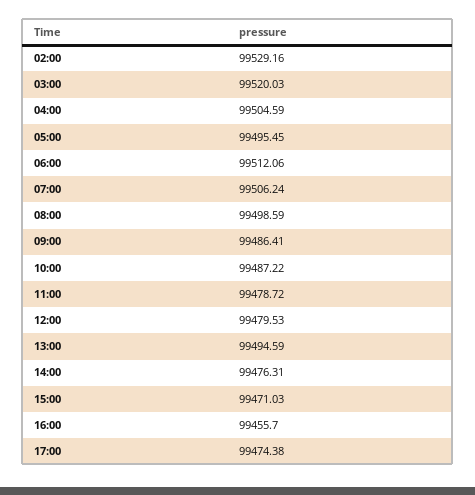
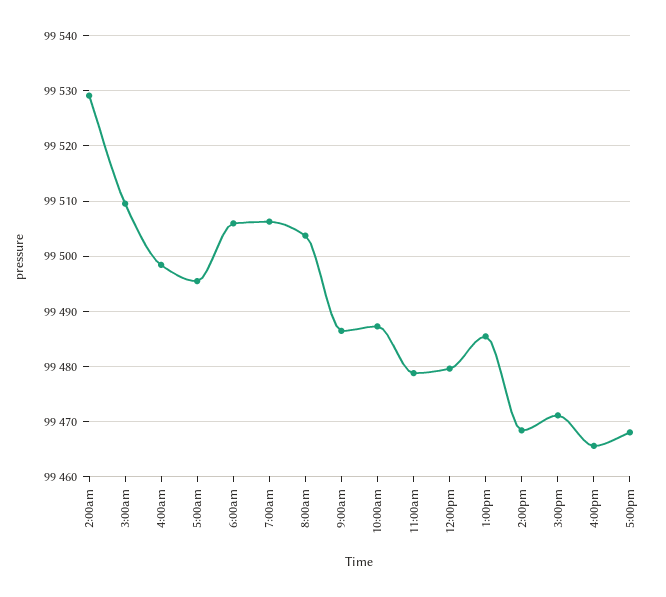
03:00: 99520.03 -> 99510
04:00: 99504.59 -> 99498
06:00: 99512.06 -> 99506
08:00: 99498.59 -> 99504
13:00: 99494.59 -> 99486
14:00: 99476.31 -> 99468
16:00: 99455.7 -> 99466
17:00: 99474.38 -> 99468

